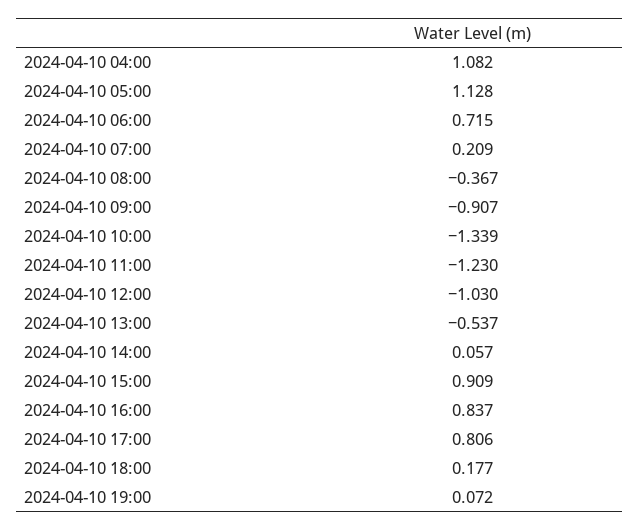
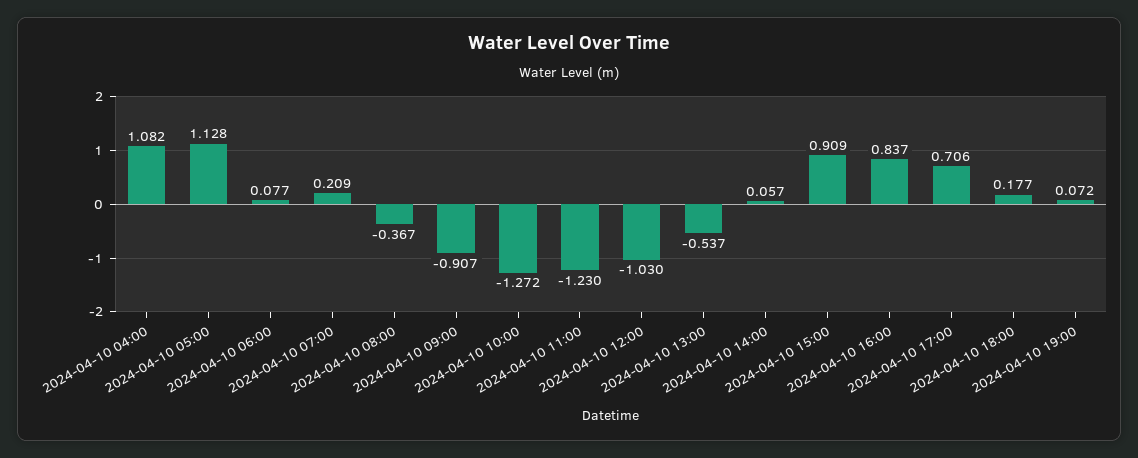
2024-04-10 06:00: 0.715 -> 0.077
2024-04-10 10:00: -1.339 -> -1.272
2024-04-10 17:00: 0.806 -> 0.706

